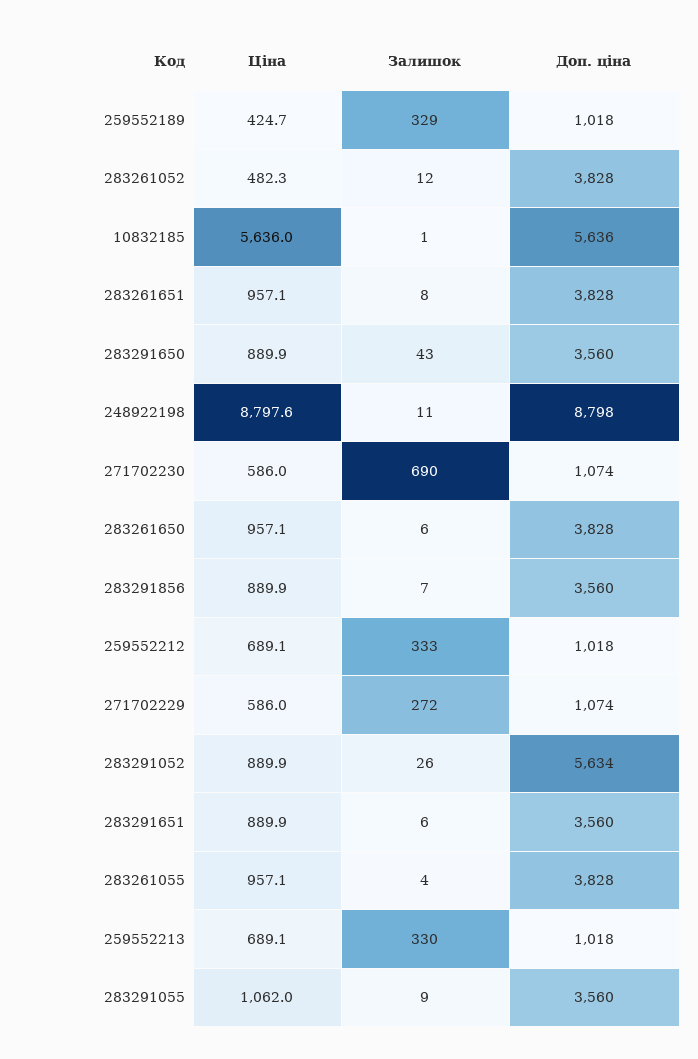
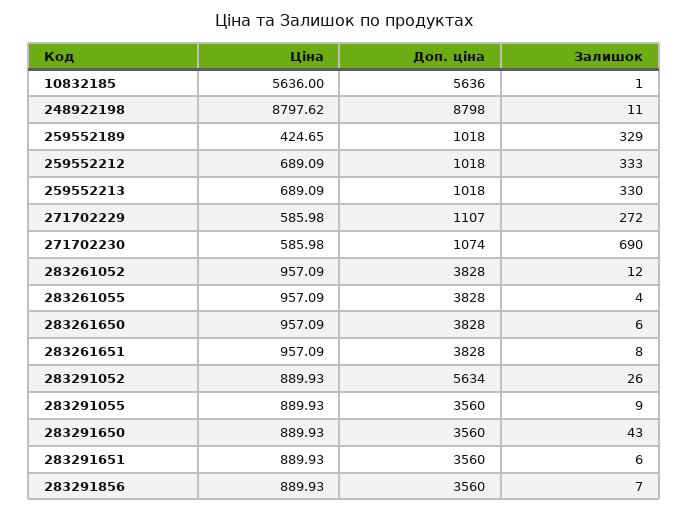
Ціна, 283261052: 482.3 -> 957.09
Доп. ціна, 271702229: 1074 -> 1107
Ціна, 283291055: 1062 -> 889.93

